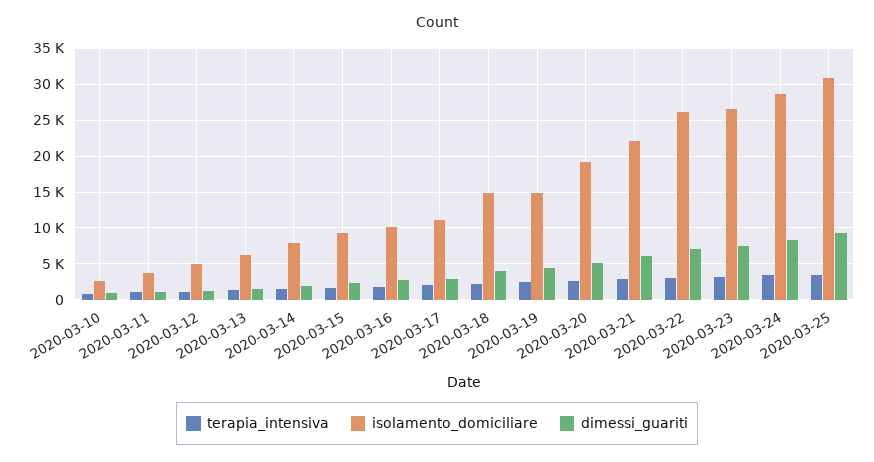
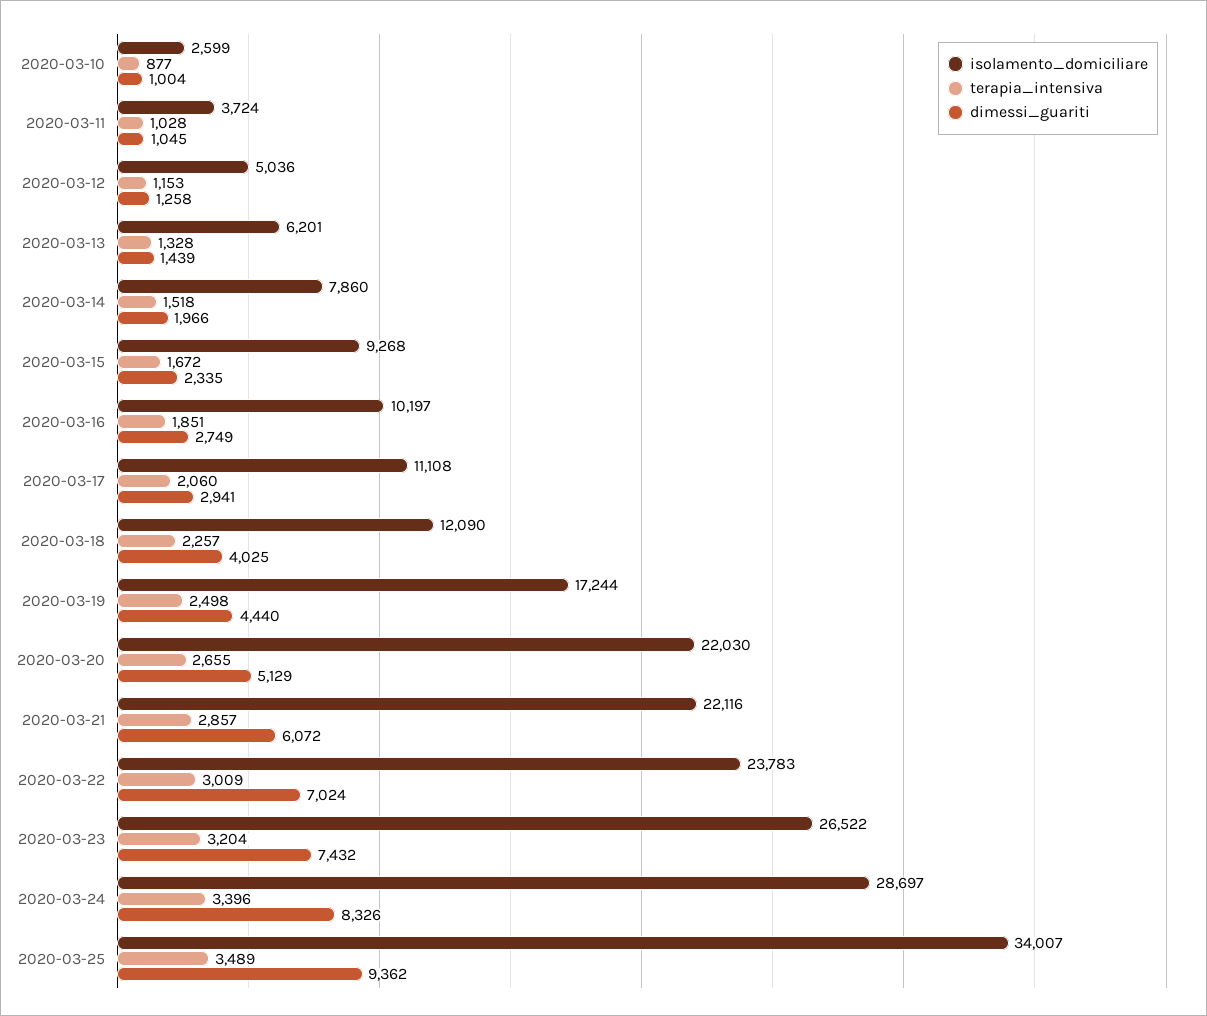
isolamento_domiciliare, 2020-03-18: 15000 -> 12090
isolamento_domiciliare, 2020-03-19: 15000 -> 17244
isolamento_domiciliare, 2020-03-20: 19000 -> 22030
isolamento_domiciliare, 2020-03-22: 26000 -> 23783
isolamento_domiciliare, 2020-03-25: 31000 -> 34007

